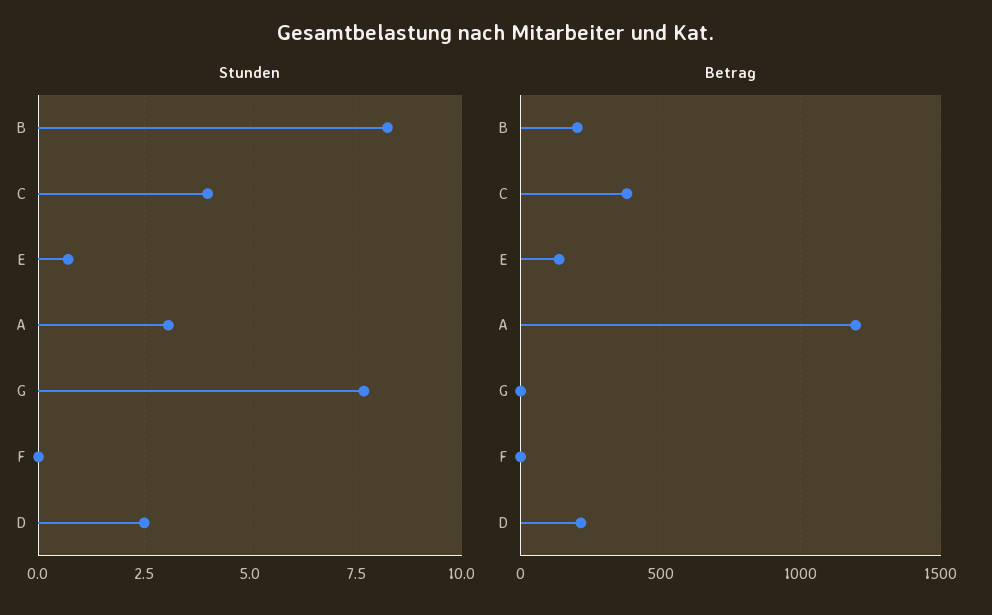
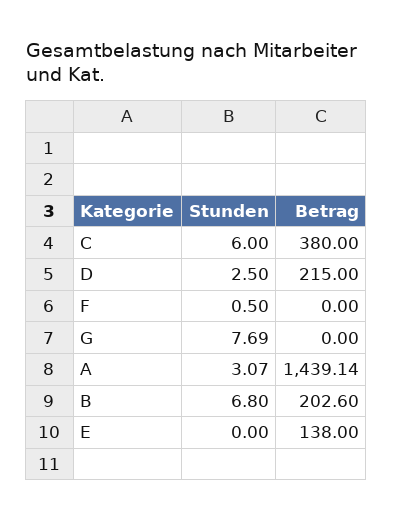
Stunden, B: 8.25 -> 6.8
Stunden, C: 4 -> 6
Stunden, E: 0.75 -> 0
Stunden, F: 0 -> 0.5
Betrag, A: 1200 -> 1439.14

